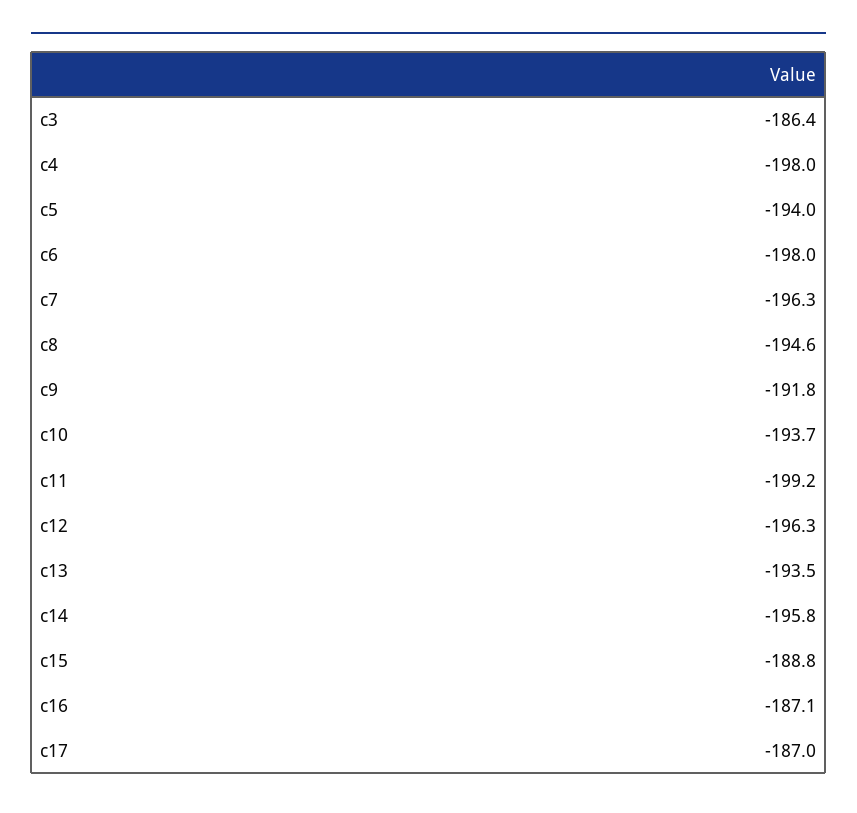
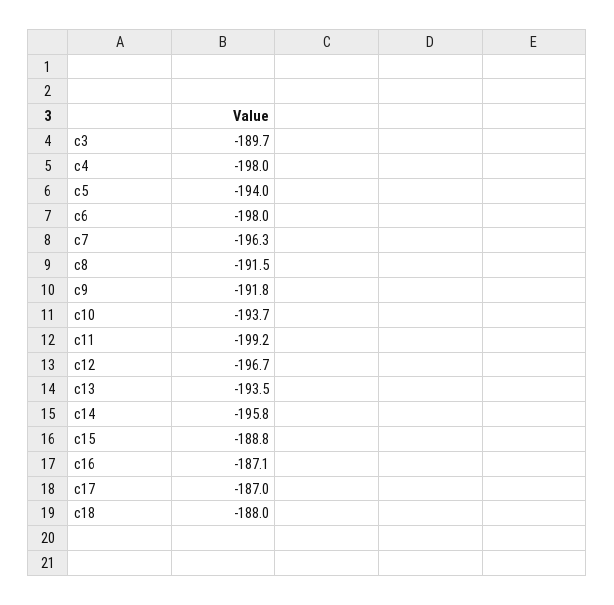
c3: -186.4 -> -189.7
c8: -194.6 -> -191.5
c12: -196.3 -> -196.7
c18: none -> -188

